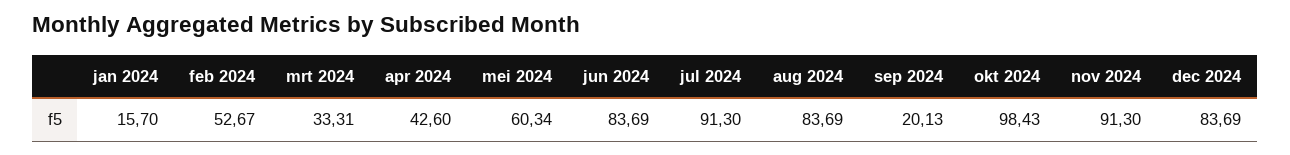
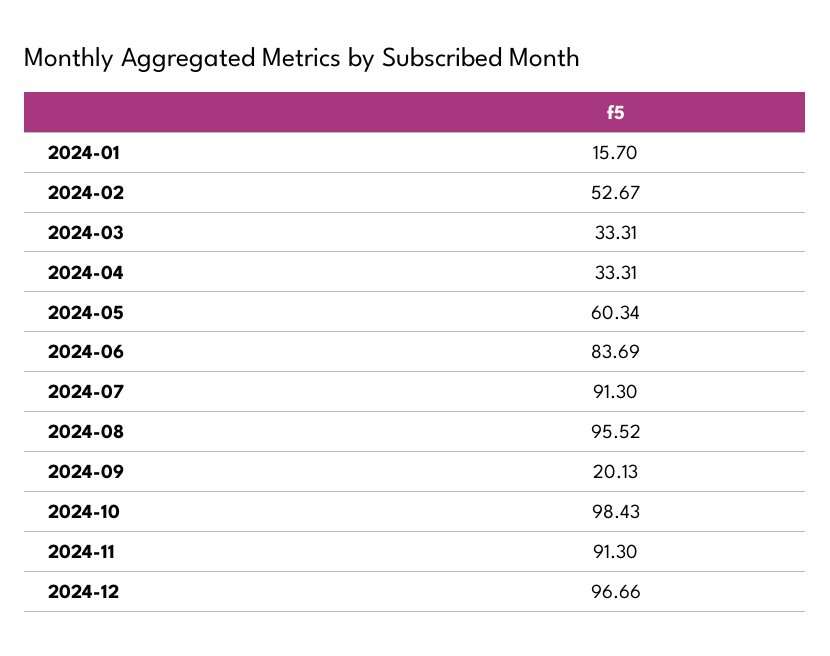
apr 2024: 42.6 -> 33.31
aug 2024: 83.69 -> 95.52
dec 2024: 83.69 -> 96.66

